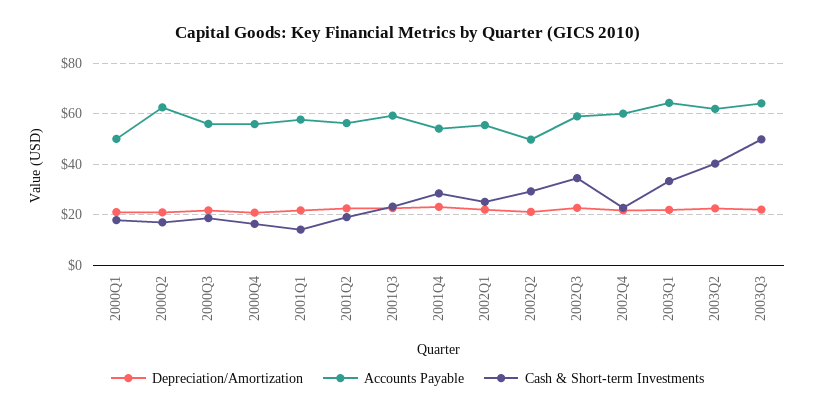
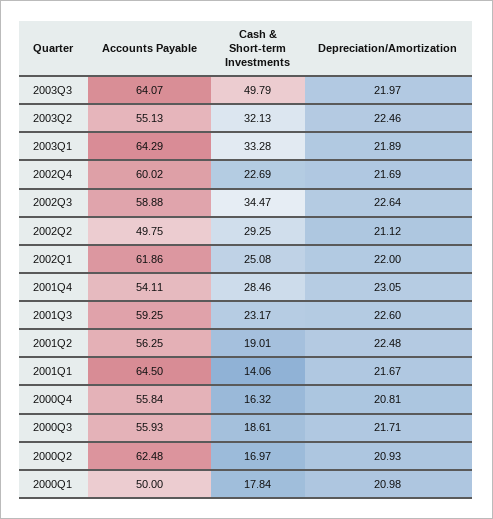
Accounts Payable, 2001Q1: 57.5 -> 64.5
Accounts Payable, 2002Q1: 55 -> 61.86
Accounts Payable, 2003Q2: 62.5 -> 55.13
Cash & Short-term Investments, 2003Q2: 40 -> 32.13

